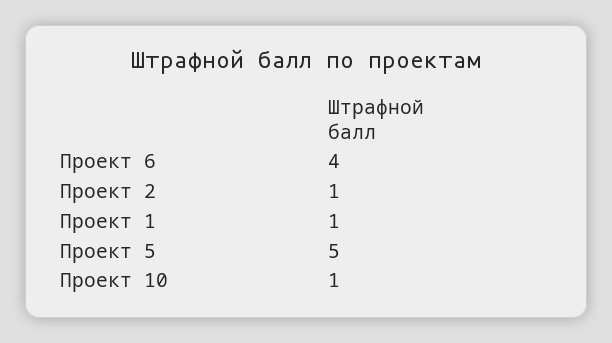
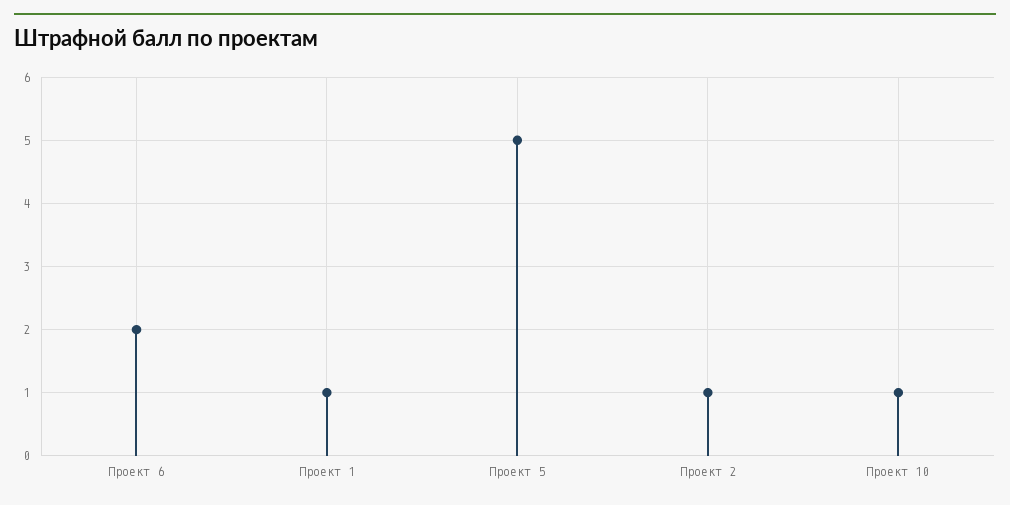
Проект 6: 4 -> 2

